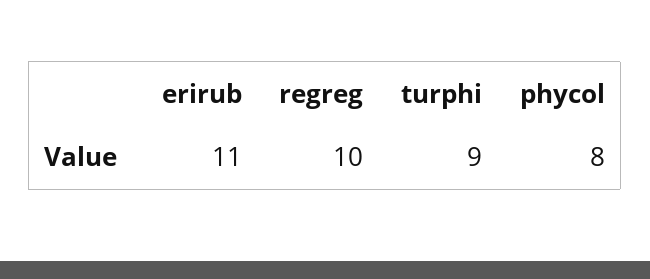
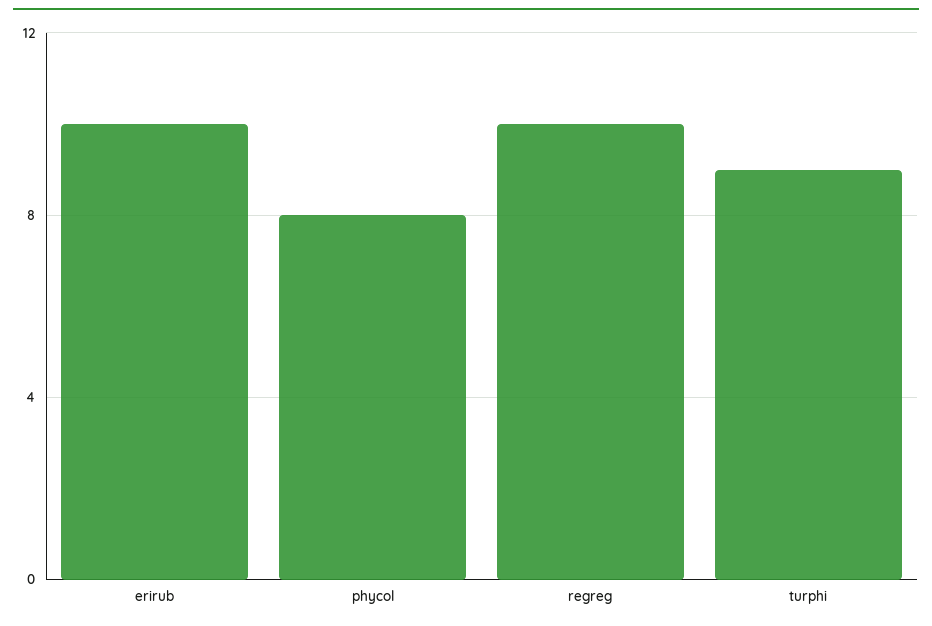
erirub: 11 -> 10

